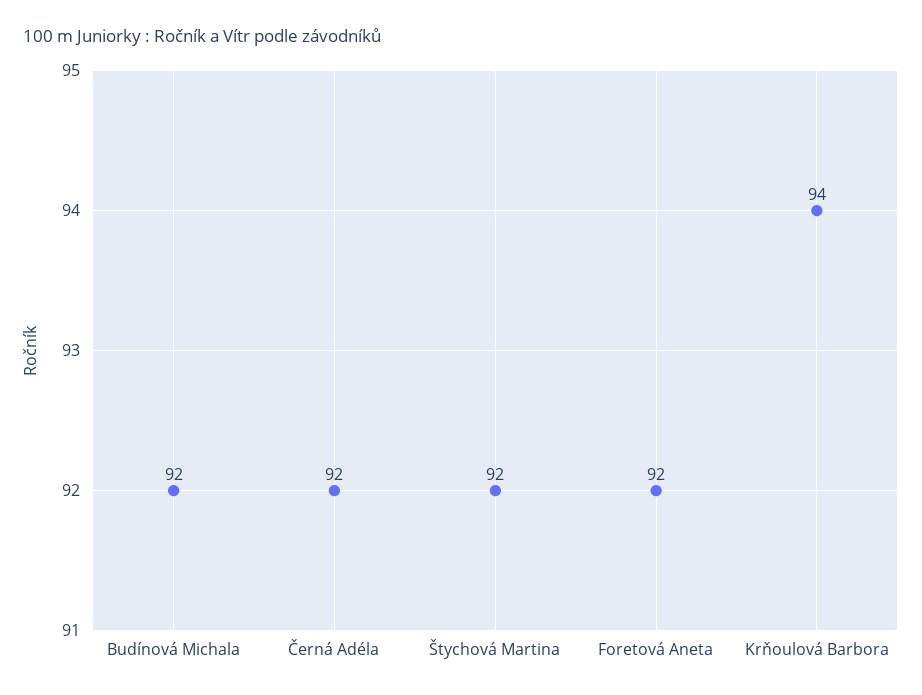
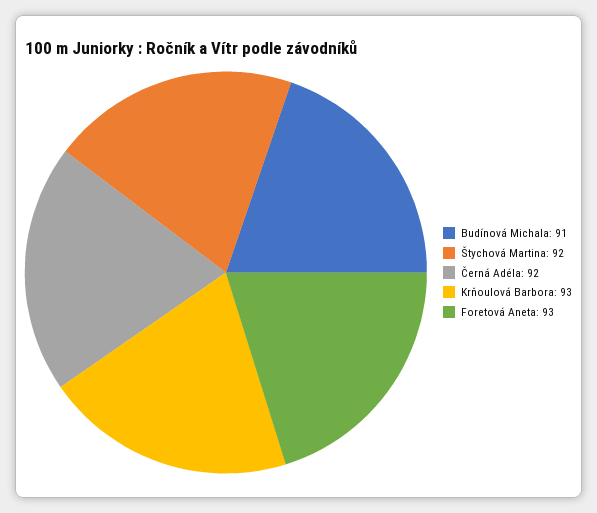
Budínová Michala: 92 -> 91
Foretová Aneta: 92 -> 93
Krňoulová Barbora: 94 -> 93

